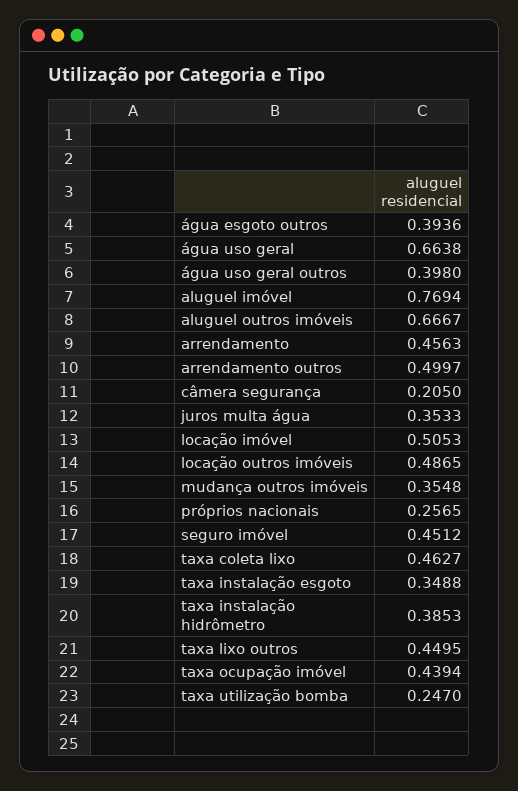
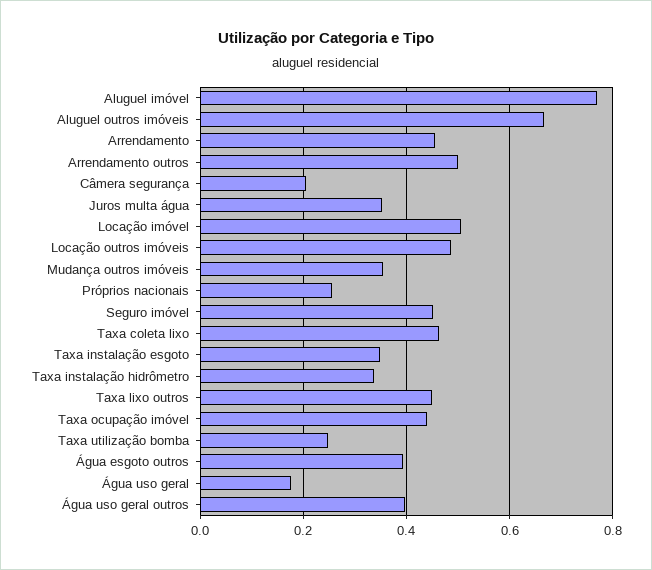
água uso geral: 0.6638 -> 0.18
taxa instalação hidrômetro: 0.3853 -> 0.34

